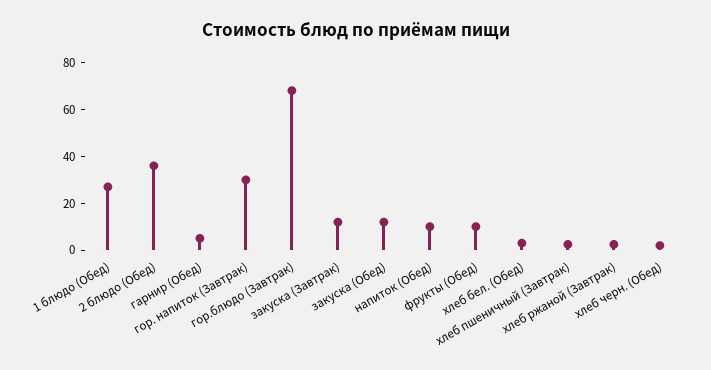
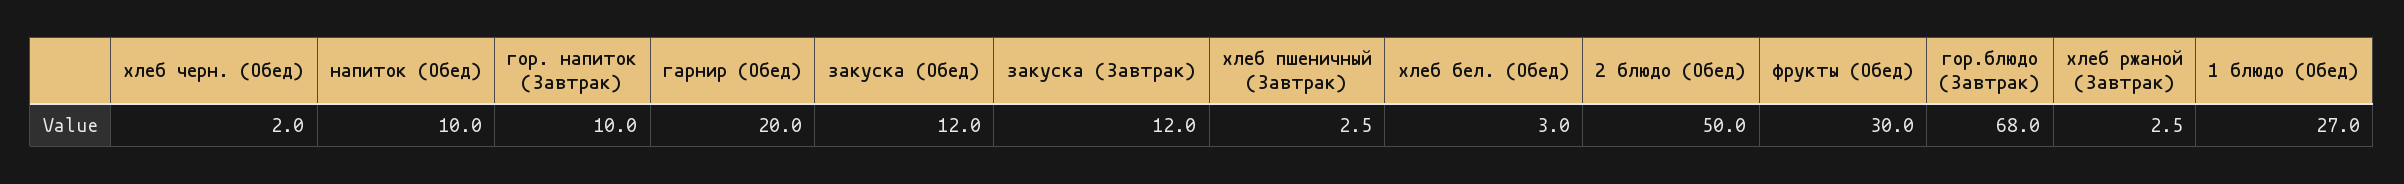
2 блюдо (Обед): 35 -> 50
гарнир (Обед): 5 -> 20
гор. напиток (Завтрак): 30 -> 10
фрукты (Обед): 10 -> 30

